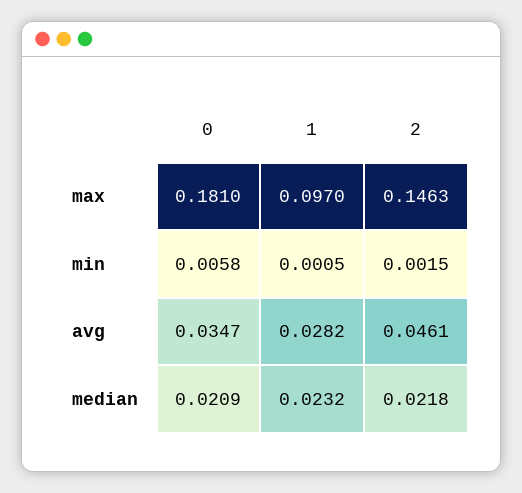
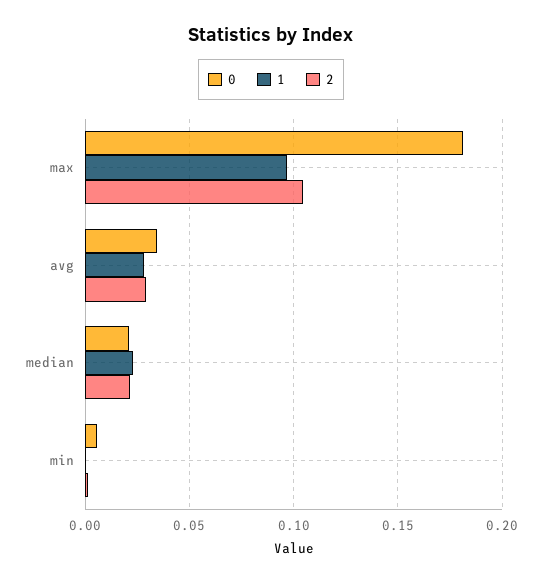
2, max: 0.1463 -> 0.105
2, avg: 0.0461 -> 0.03

